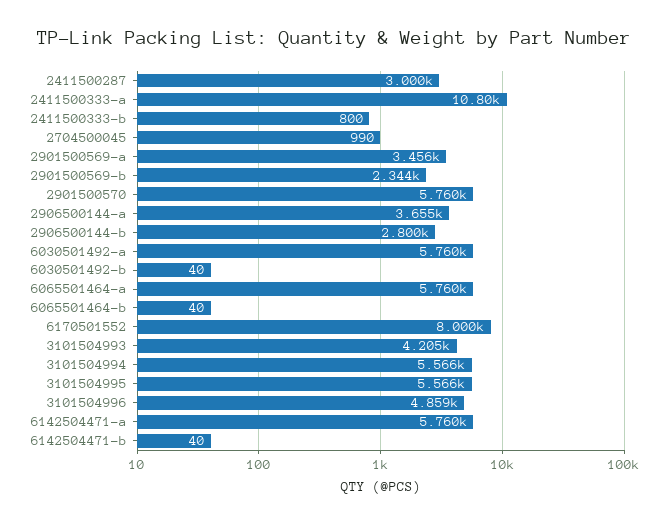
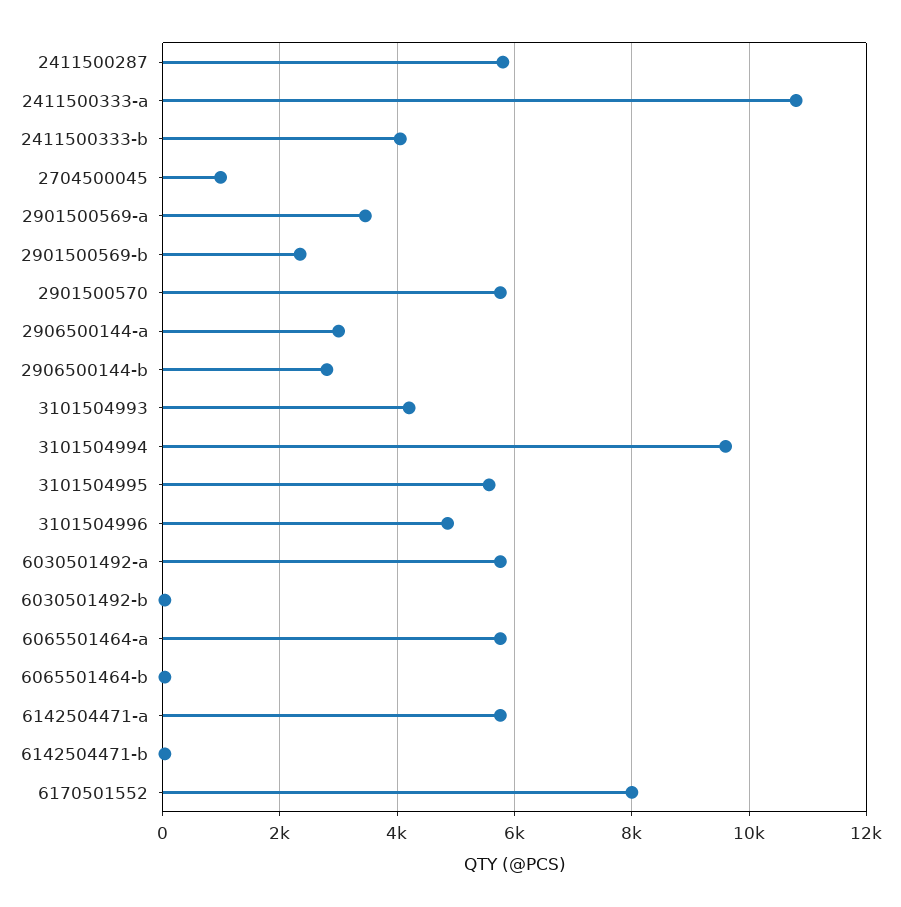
2411500287: 3000 -> 5800
2411500333-b: 800 -> 4000
2906500144-a: 3655 -> 3000
3101504994: 5566 -> 9600

